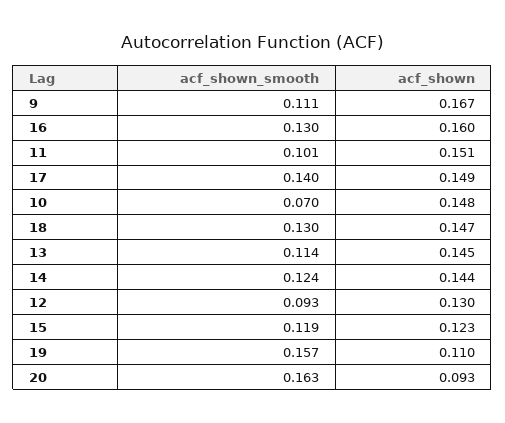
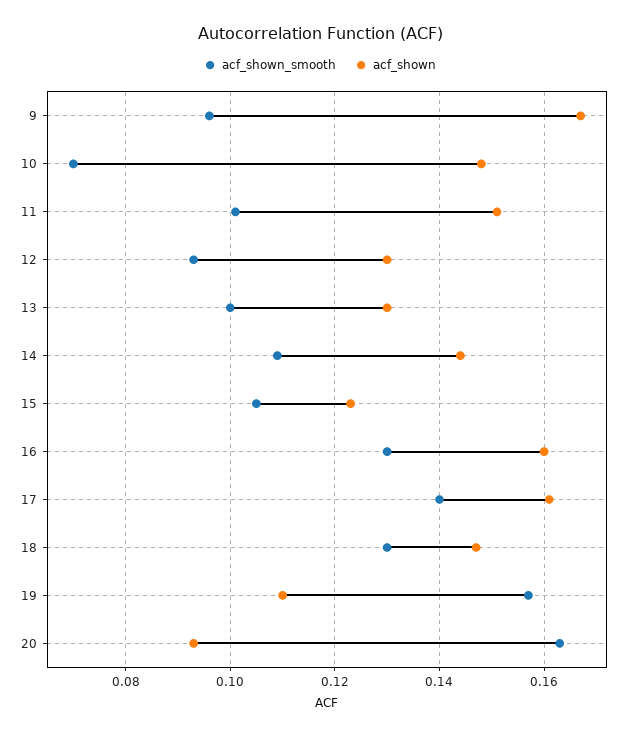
acf_shown_smooth, 9: 0.111 -> 0.095
acf_shown, 17: 0.149 -> 0.16
acf_shown_smooth, 13: 0.114 -> 0.1
acf_shown, 13: 0.145 -> 0.13
acf_shown_smooth, 14: 0.124 -> 0.11
acf_shown_smooth, 15: 0.119 -> 0.105

